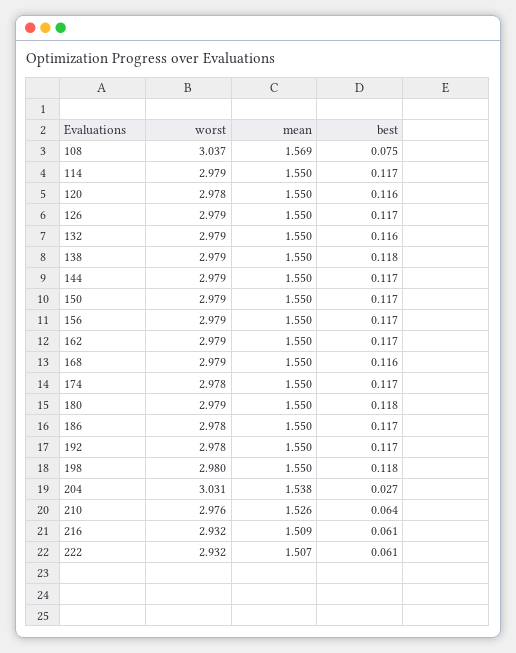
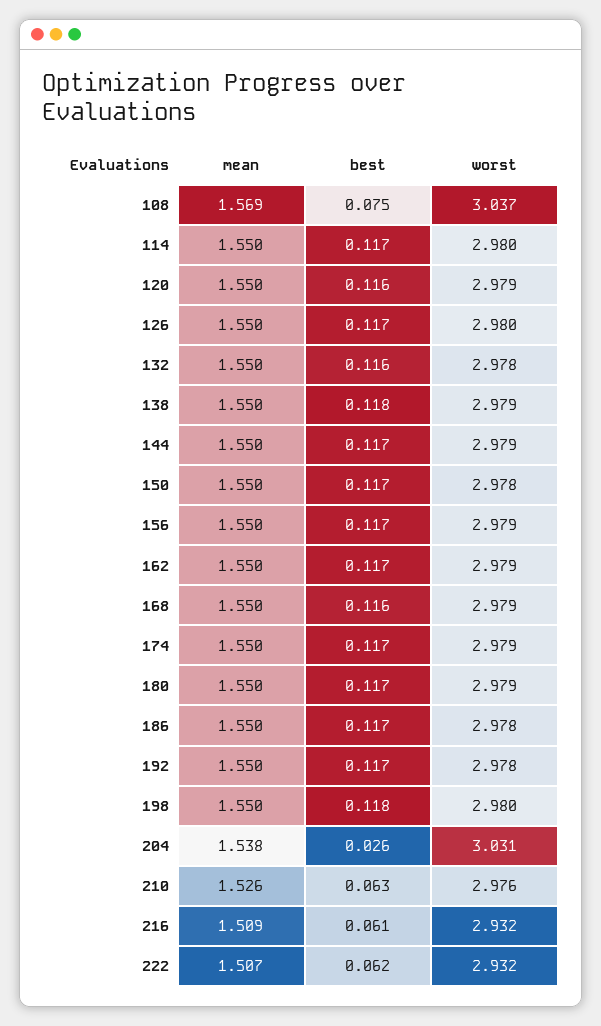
worst, 114: 2.979 -> 2.98
worst, 120: 2.978 -> 2.979
worst, 126: 2.979 -> 2.98
worst, 132: 2.979 -> 2.978
worst, 150: 2.979 -> 2.978
worst, 174: 2.978 -> 2.979
best, 180: 0.118 -> 0.117
best, 204: 0.027 -> 0.026
best, 210: 0.064 -> 0.063
best, 222: 0.061 -> 0.062

